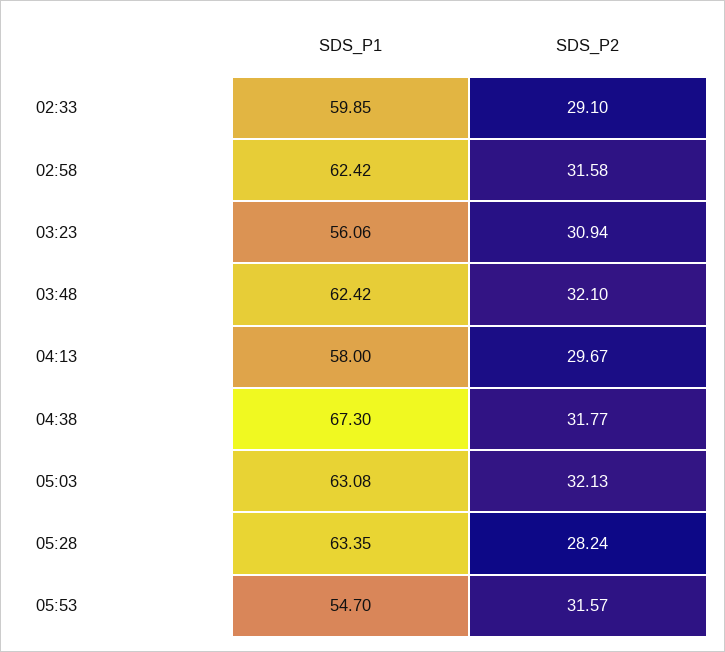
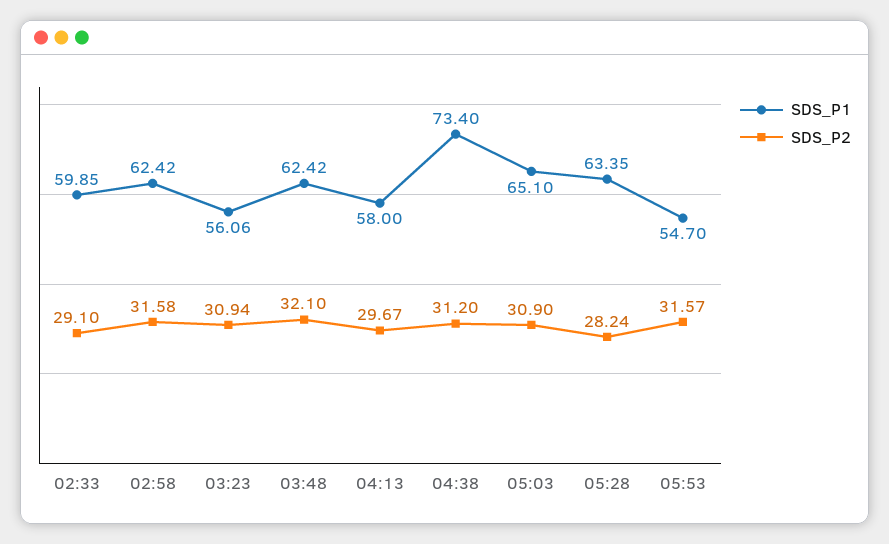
SDS_P1, 04:38: 67.3 -> 73.4
SDS_P2, 04:38: 31.77 -> 31.2
SDS_P1, 05:03: 63.08 -> 65.1
SDS_P2, 05:03: 32.13 -> 30.9

